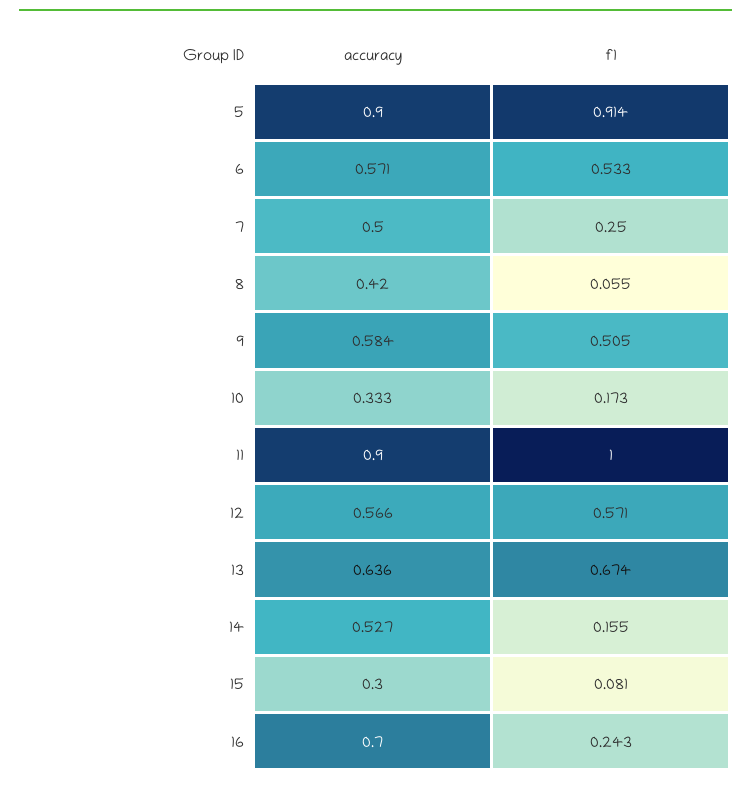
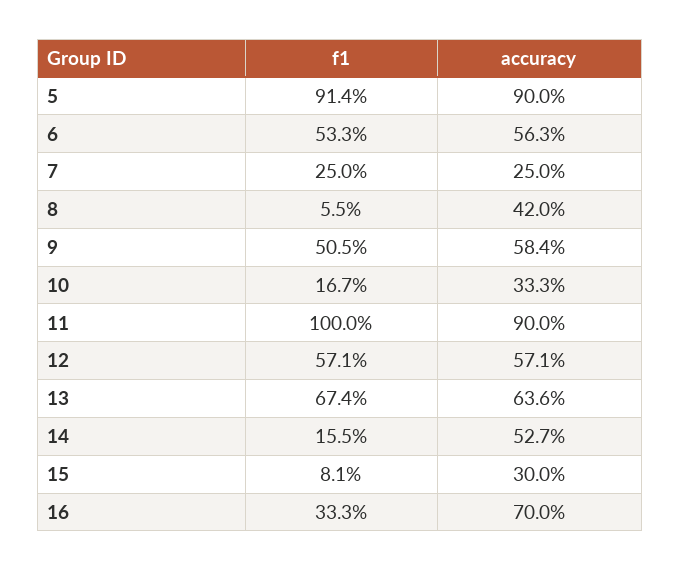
accuracy, 6: 0.571 -> 0.563
accuracy, 7: 0.5 -> 0.25
f1, 10: 0.173 -> 0.167
accuracy, 12: 0.566 -> 0.571
f1, 16: 0.243 -> 0.333

